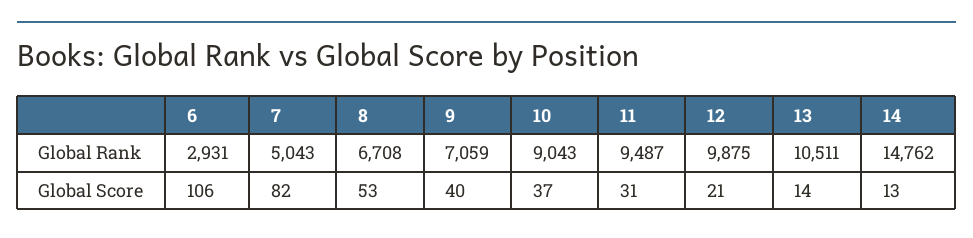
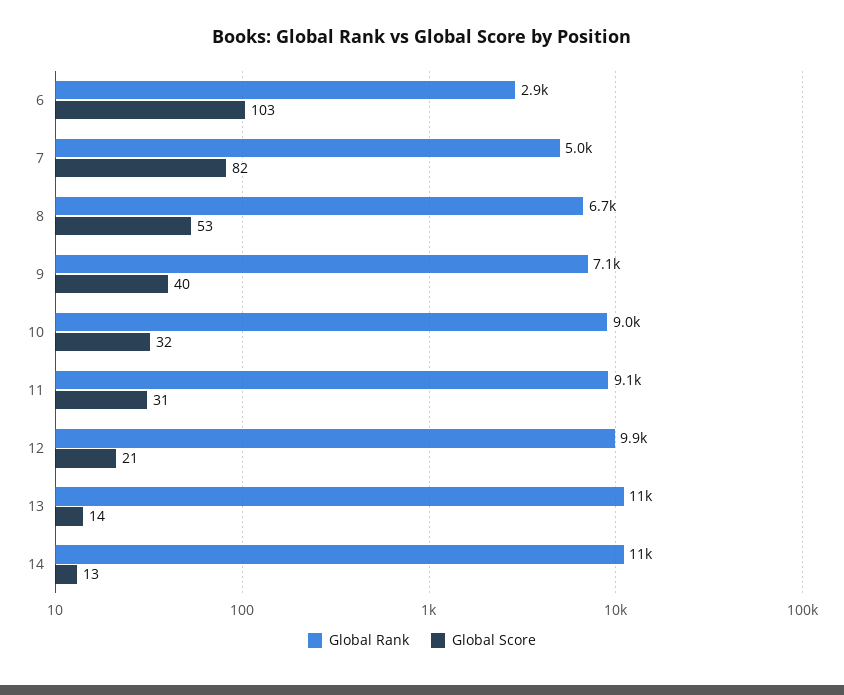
Global Rank, 11: 9487 -> 9100
Global Rank, 14: 14762 -> 11000
Global Score, 6: 106 -> 103
Global Score, 10: 37 -> 32

